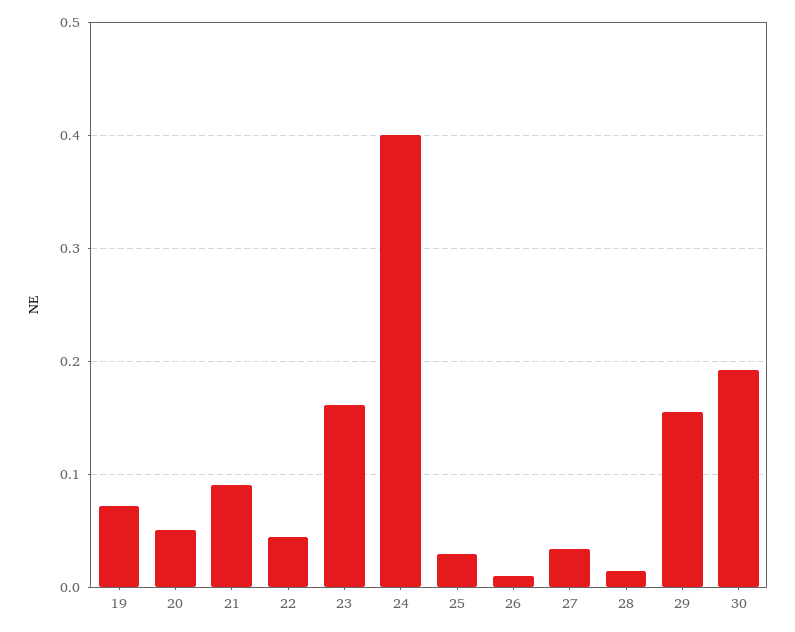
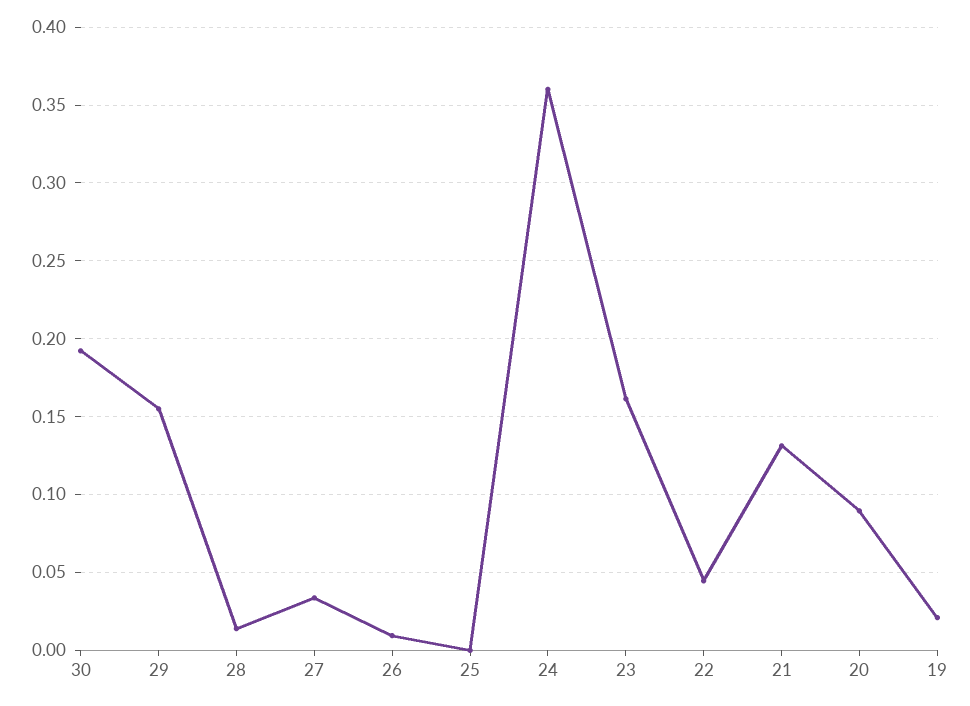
19: 0.07 -> 0.02
20: 0.05 -> 0.09
21: 0.09 -> 0.13
24: 0.4 -> 0.36
25: 0.03 -> 0

